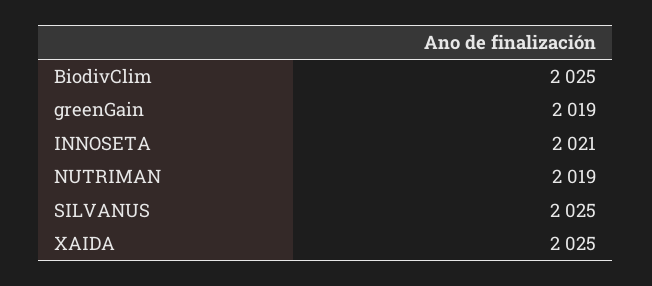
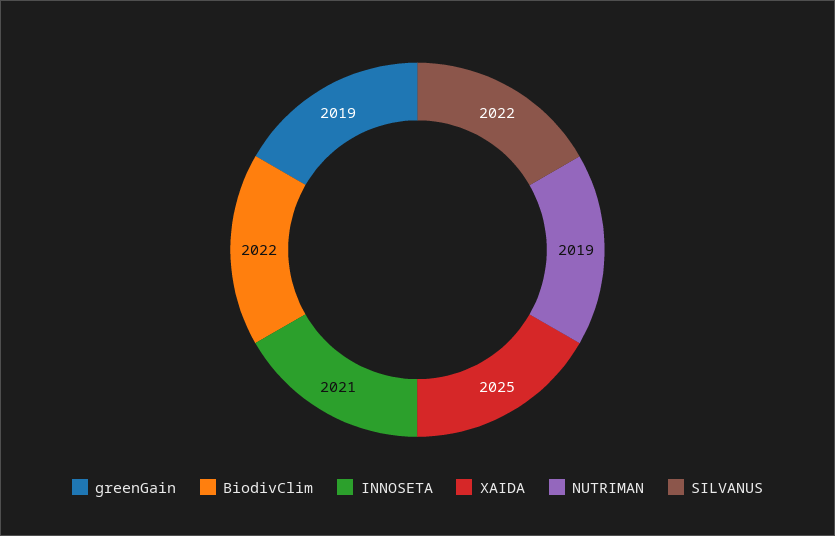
BiodivClim: 2025 -> 2022
SILVANUS: 2025 -> 2022

